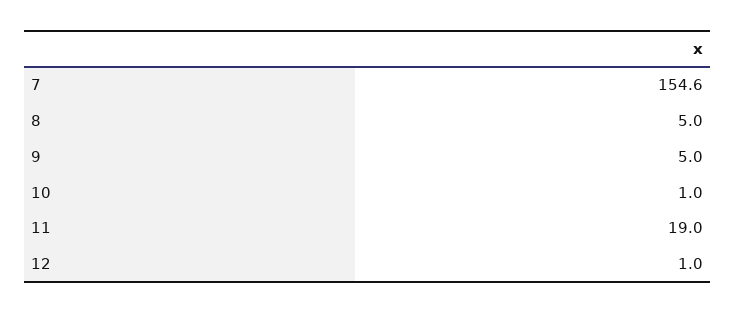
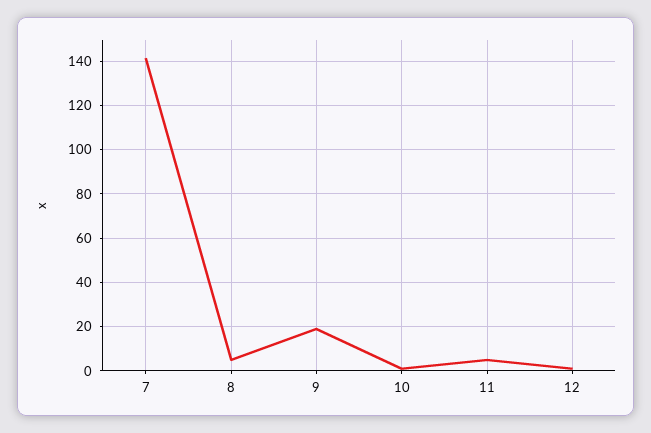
7: 154.6 -> 140
9: 5 -> 20
11: 19 -> 5

